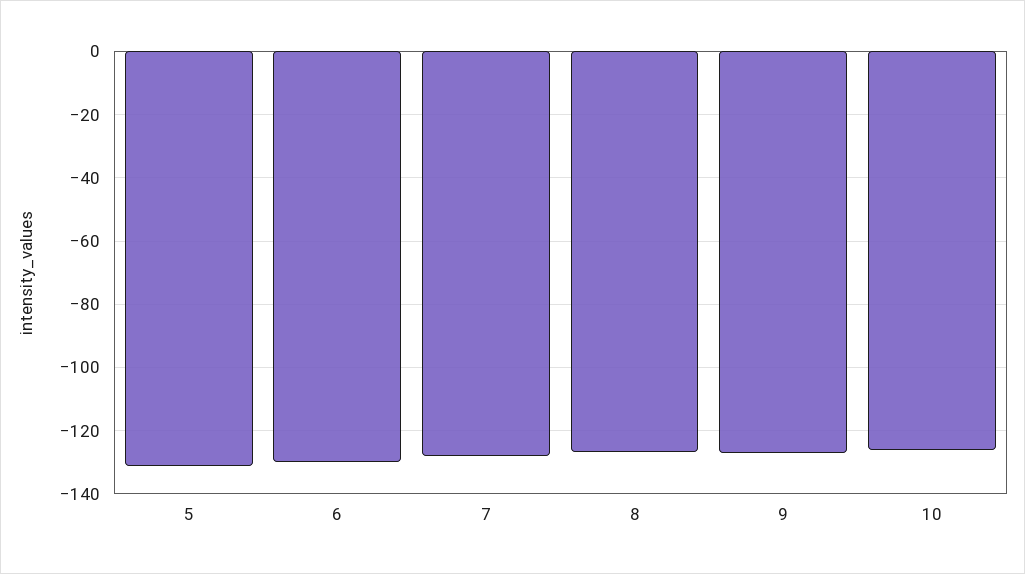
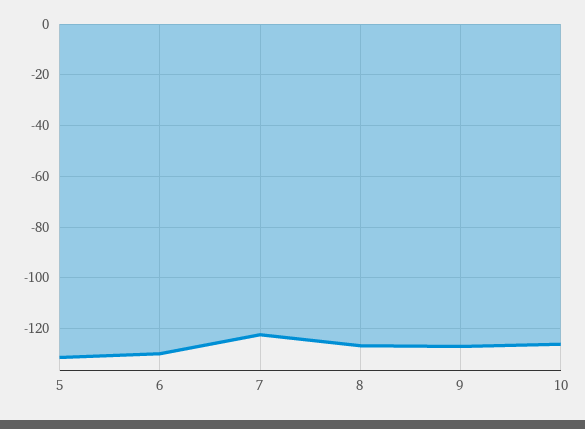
7: -128 -> -122.5

